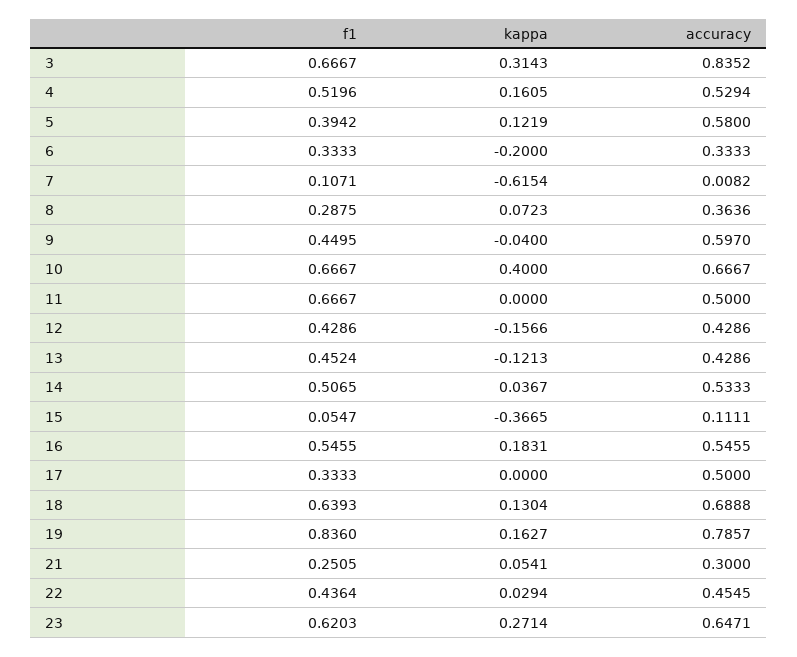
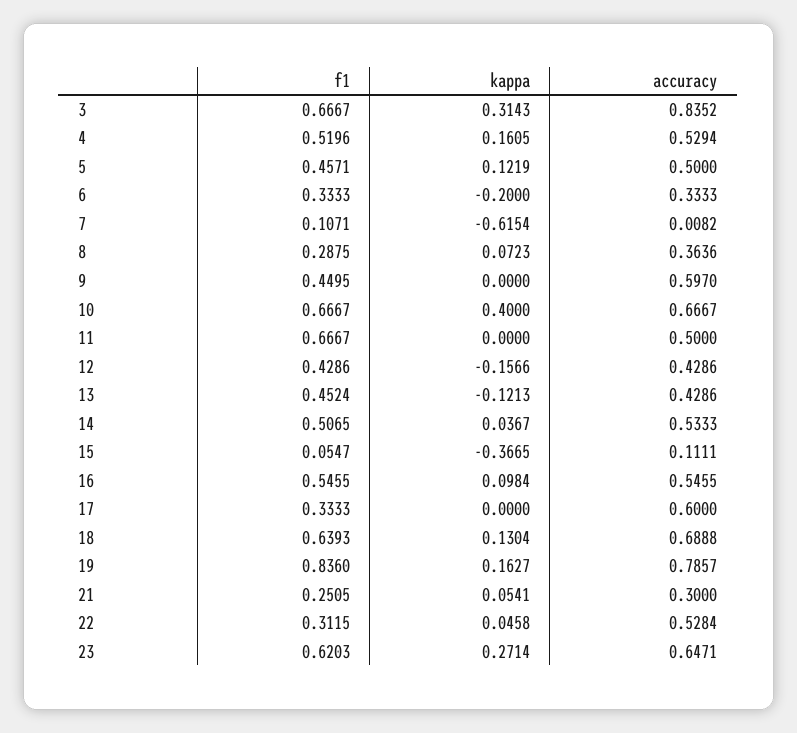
f1, 5: 0.3942 -> 0.4571
accuracy, 5: 0.58 -> 0.5
kappa, 9: -0.04 -> 0
kappa, 16: 0.1831 -> 0.0984
accuracy, 17: 0.5 -> 0.6
f1, 22: 0.4364 -> 0.3115
kappa, 22: 0.0294 -> 0.0458
accuracy, 22: 0.4545 -> 0.5284

